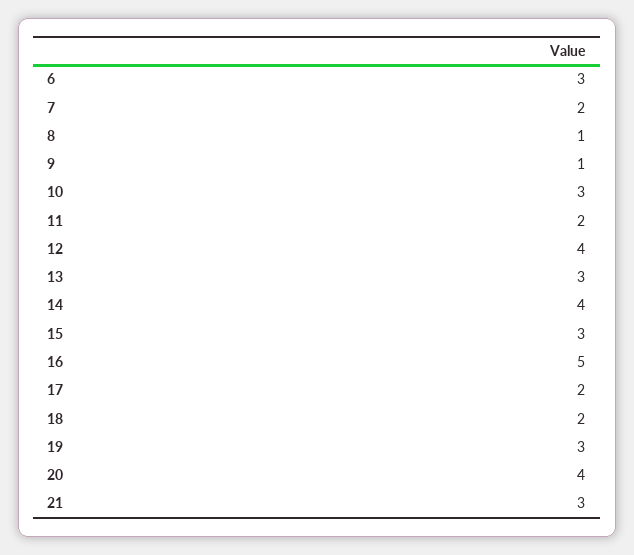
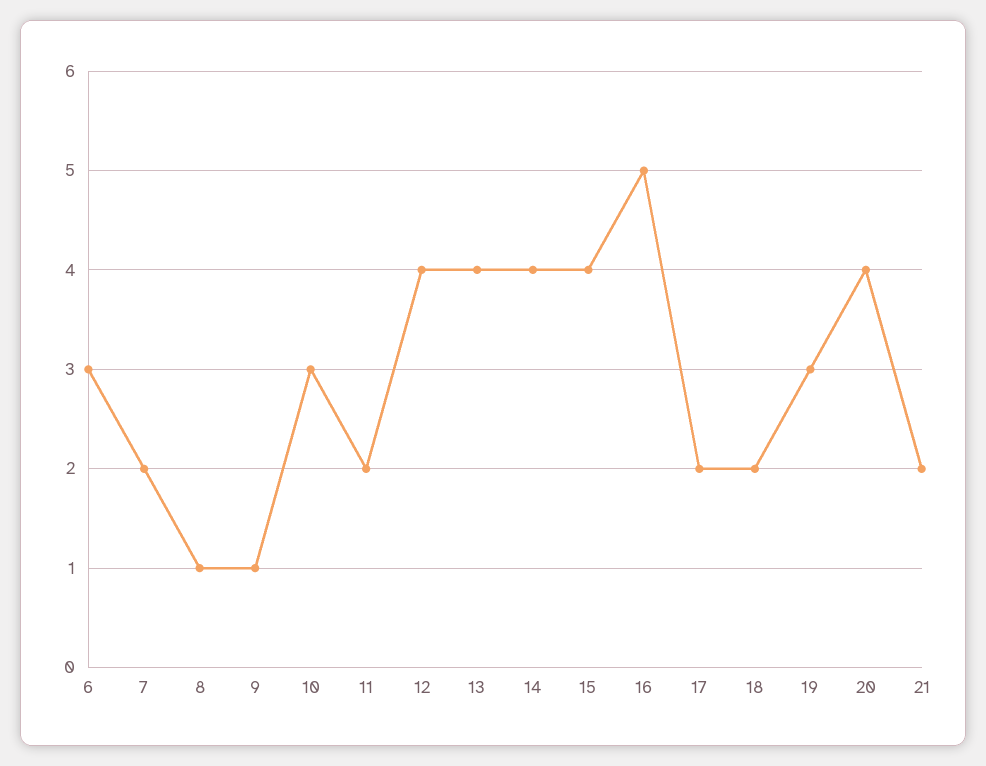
13: 3 -> 4
15: 3 -> 4
21: 3 -> 2

